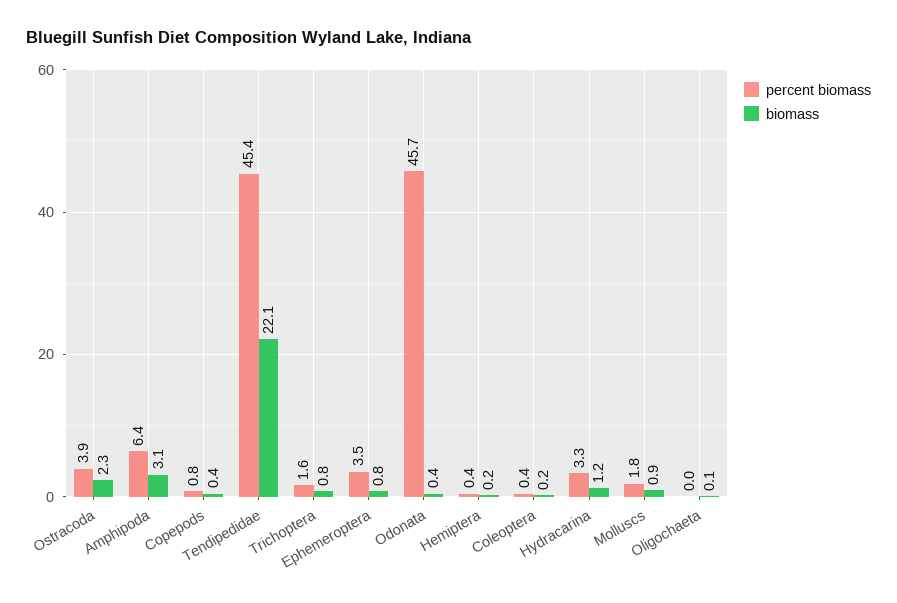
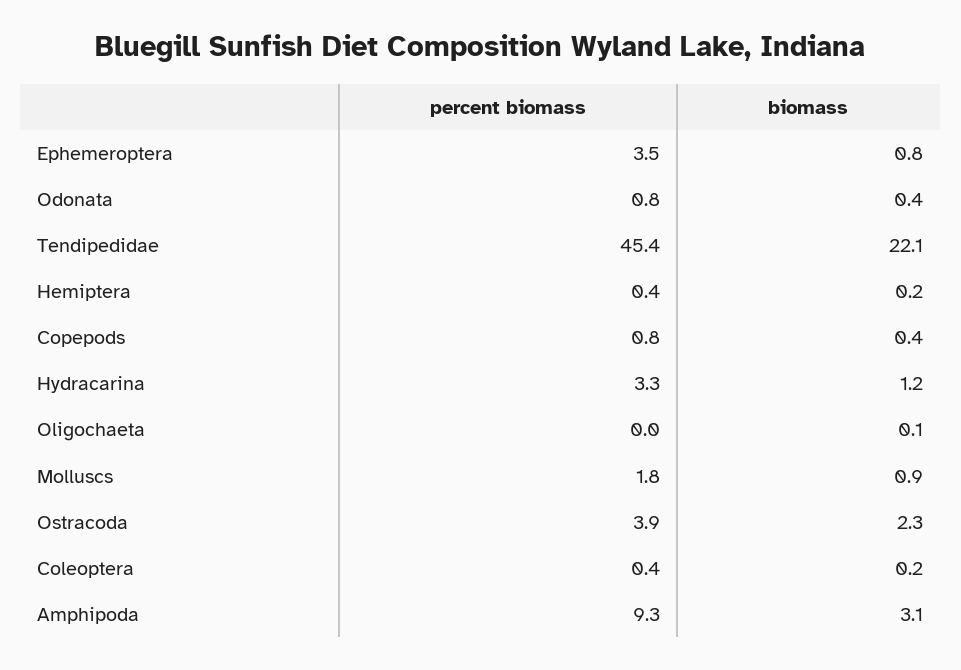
percent biomass, Amphipoda: 6.4 -> 9.3
percent biomass, Trichoptera: 1.6 -> none
biomass, Trichoptera: 0.8 -> none
percent biomass, Odonata: 45.7 -> 0.8

